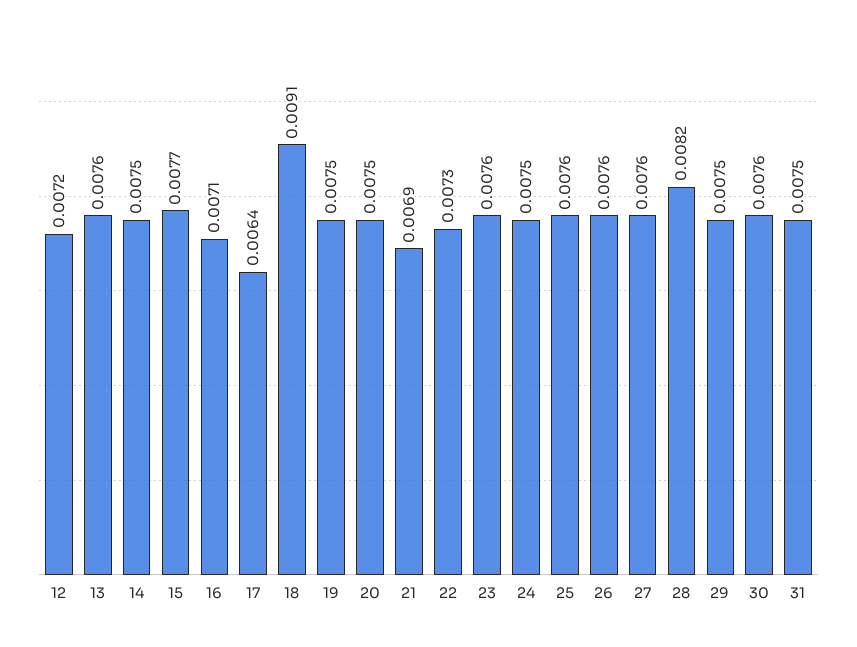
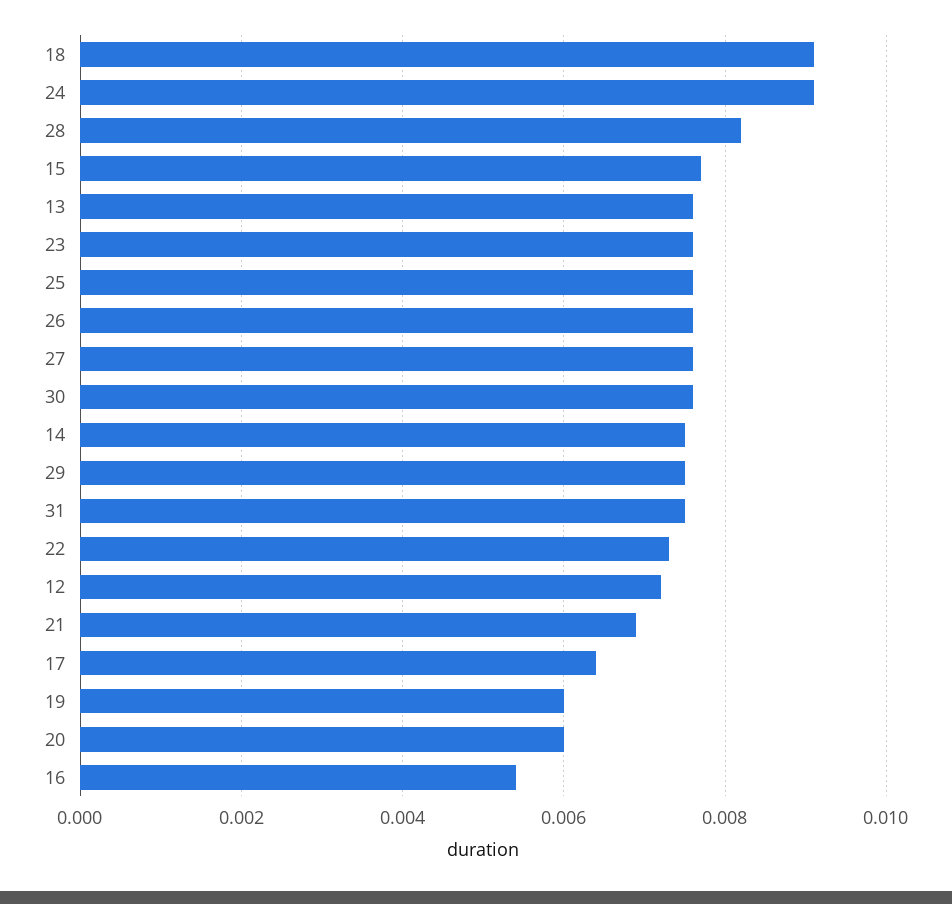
16: 0.0071 -> 0.0055
19: 0.0075 -> 0.006
20: 0.0075 -> 0.006
24: 0.0075 -> 0.009

